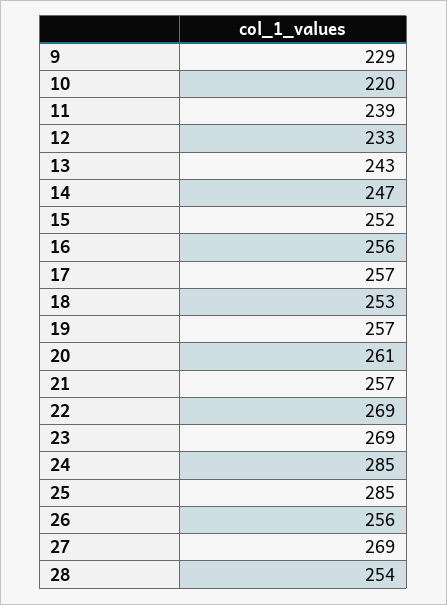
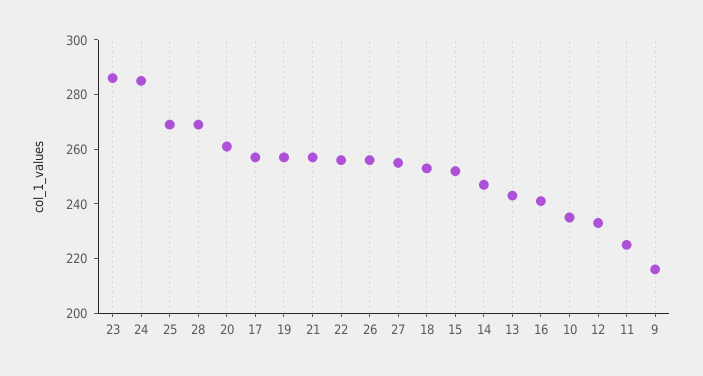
9: 229 -> 215
10: 220 -> 235
11: 239 -> 225
16: 256 -> 240
22: 269 -> 255
23: 269 -> 285
25: 285 -> 270
27: 269 -> 255
28: 254 -> 270

